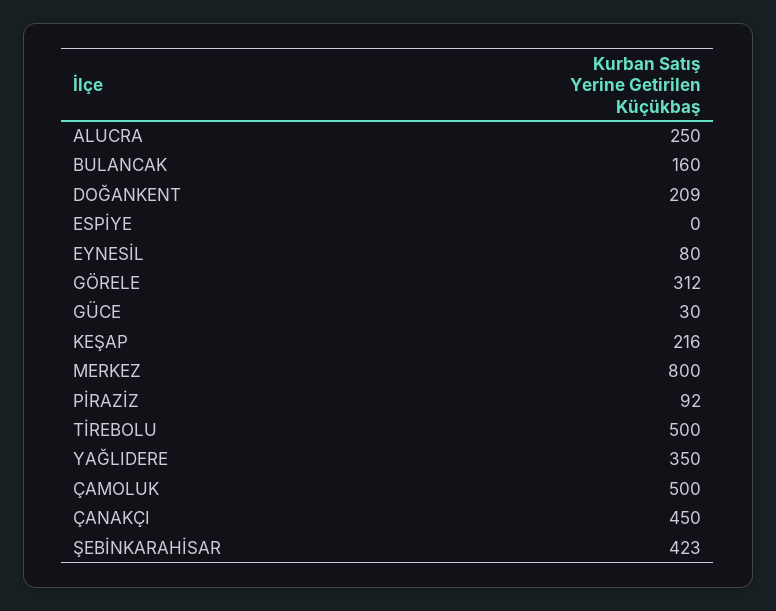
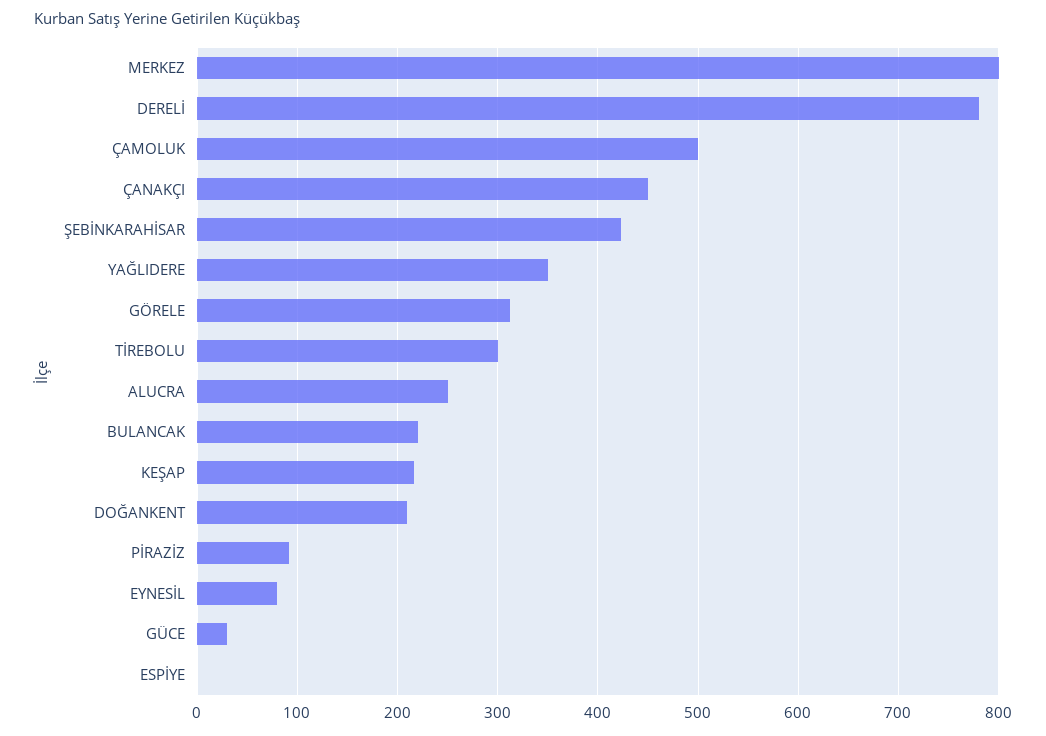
BULANCAK: 160 -> 220
TİREBOLU: 500 -> 300
DERELİ: none -> 780

